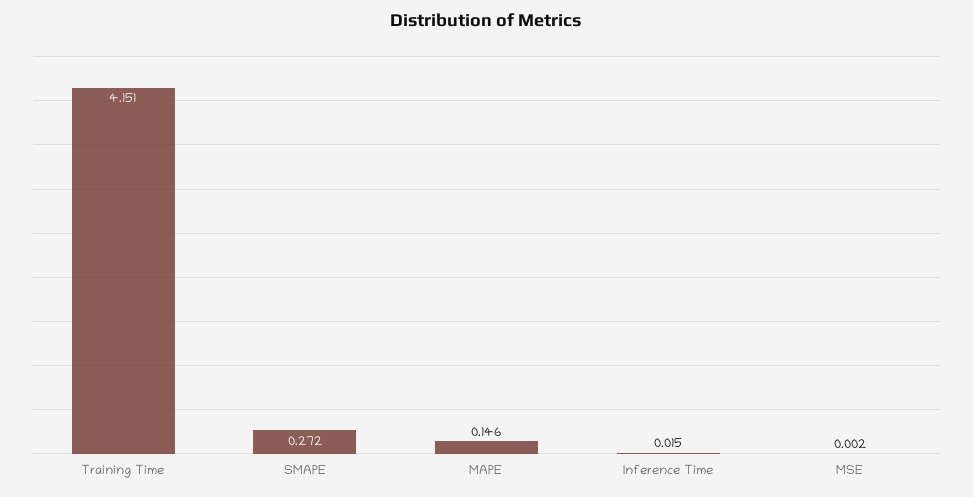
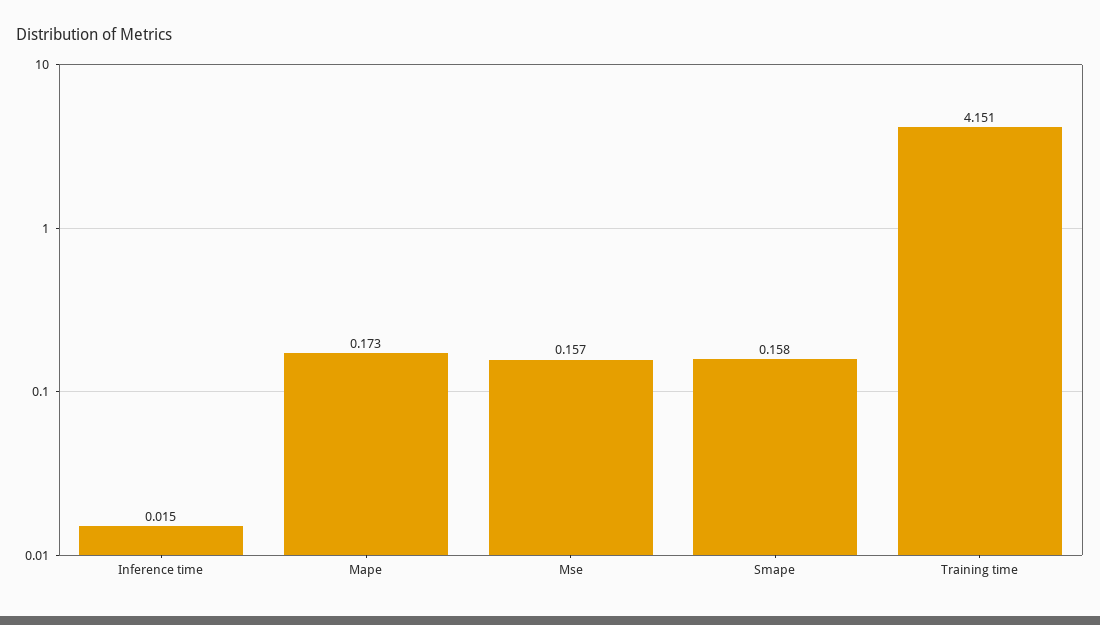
SMAPE: 0.272 -> 0.158
MAPE: 0.146 -> 0.173
MSE: 0.002 -> 0.157

